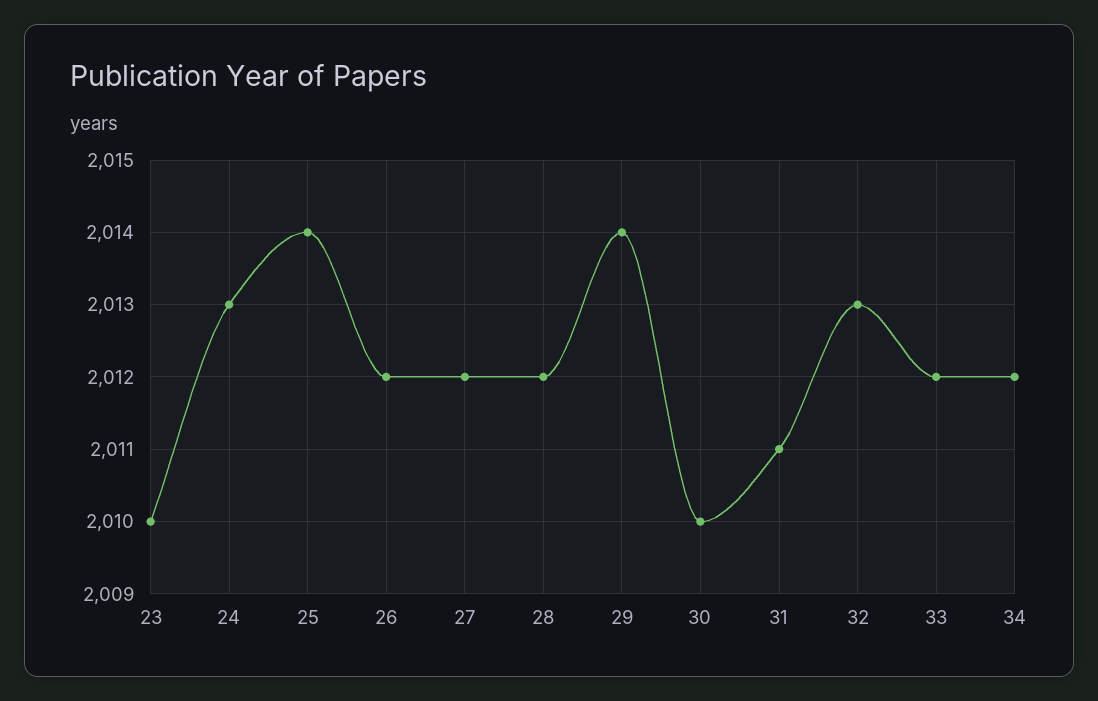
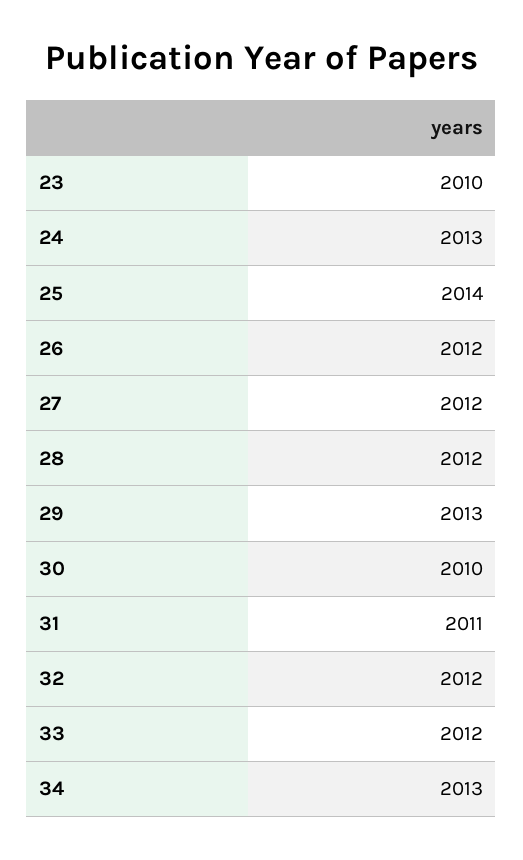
29: 2014 -> 2013
32: 2013 -> 2012
34: 2012 -> 2013

